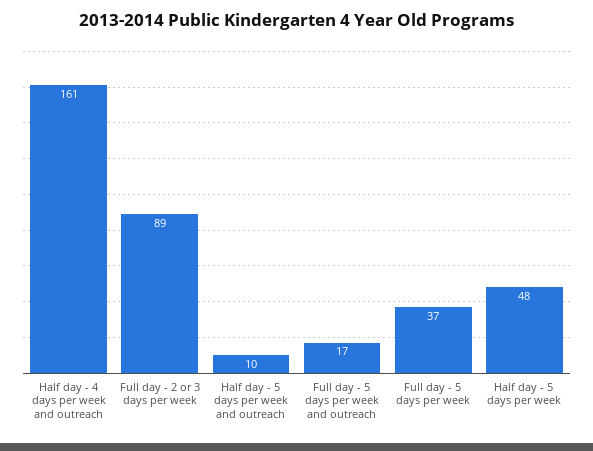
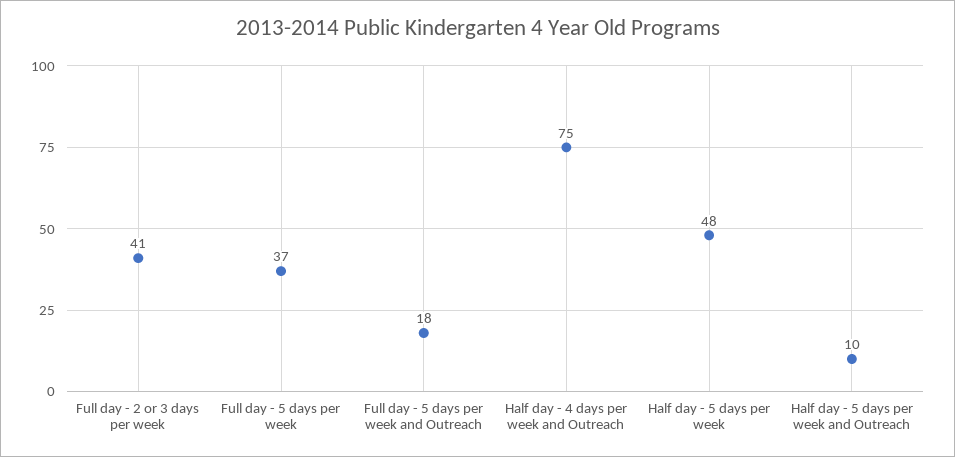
Half day - 4 days per week and outreach: 161 -> 75
Full day - 2 or 3 days per week: 89 -> 41
Full day - 5 days per week and outreach: 17 -> 18

